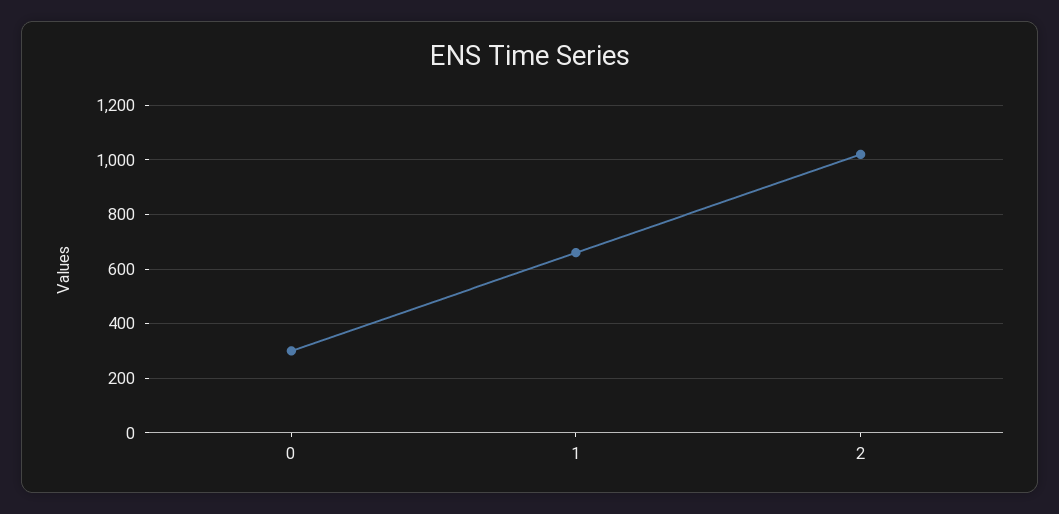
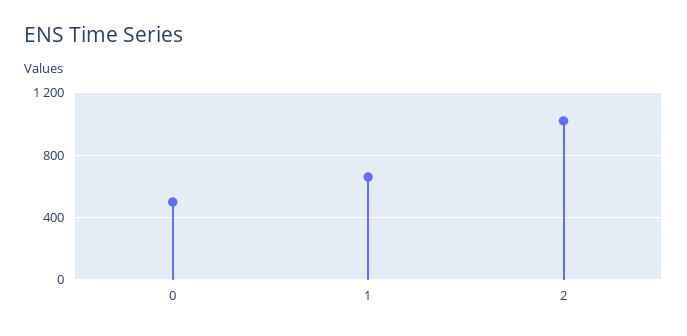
0: 300 -> 500

